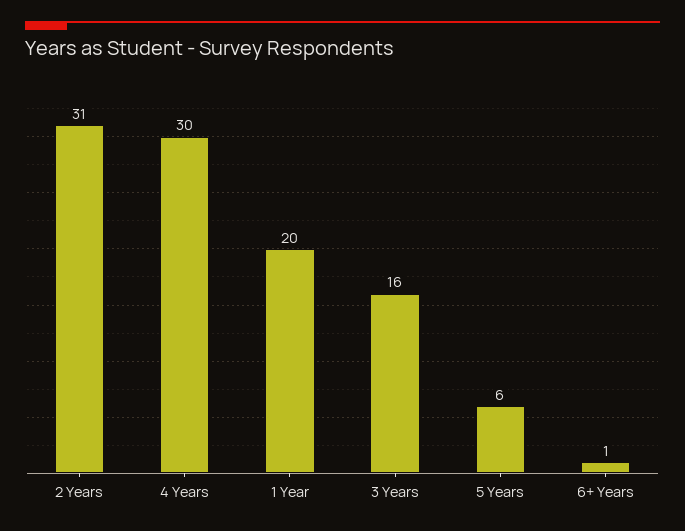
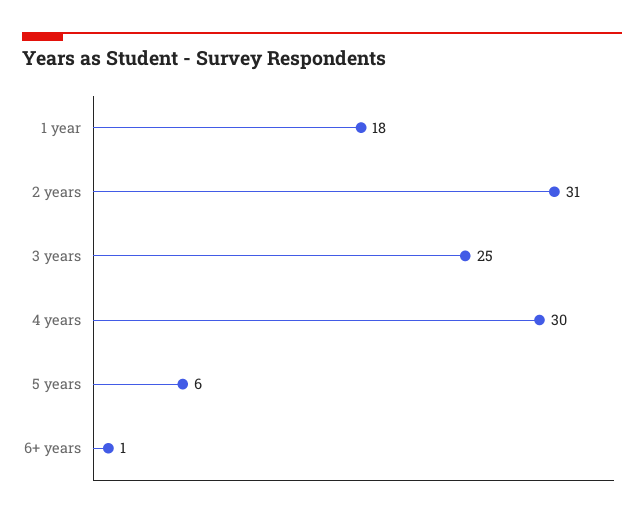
1 Year: 20 -> 18
3 Years: 16 -> 25

